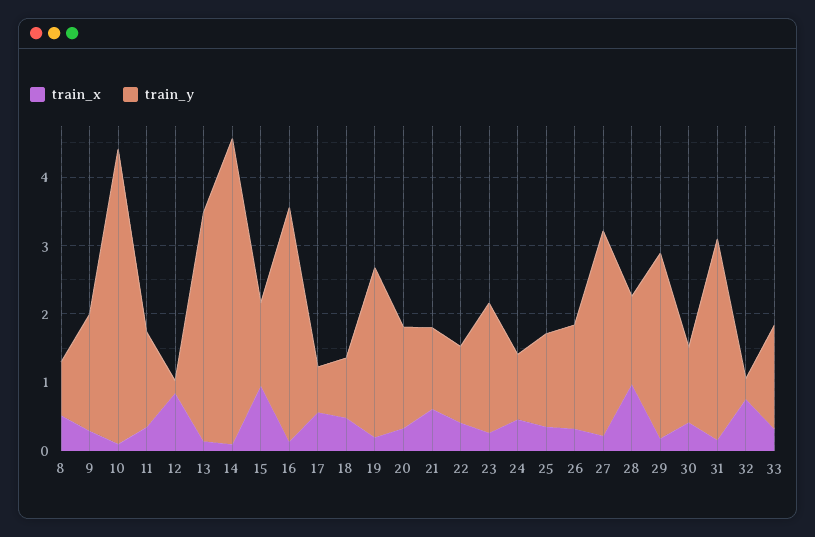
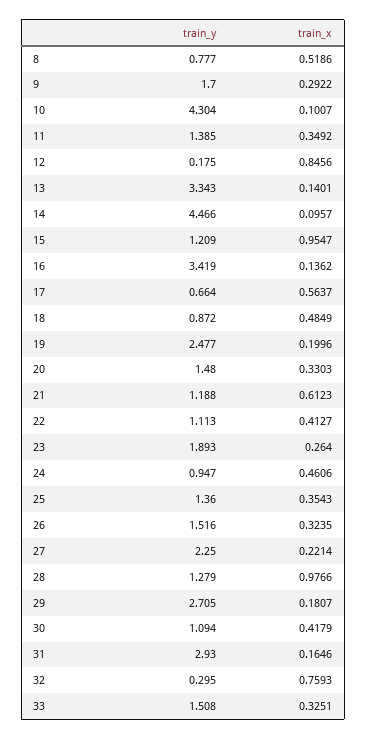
train_y, 27: 3 -> 2.25

